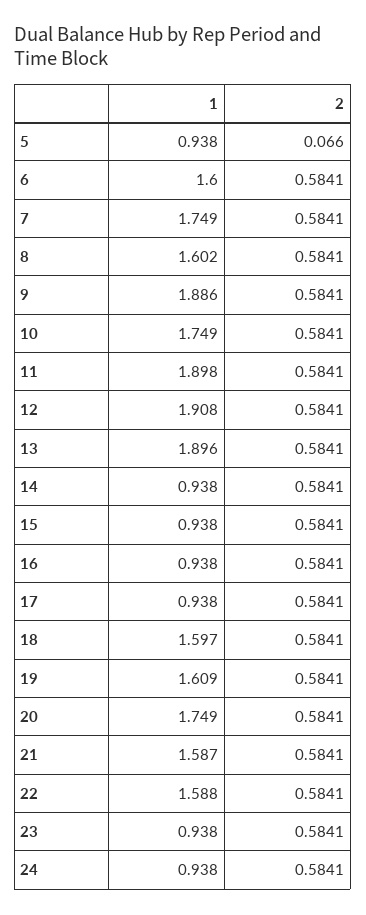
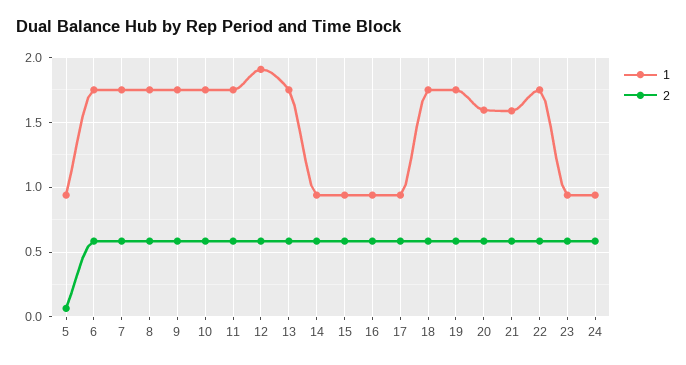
1, 6: 1.6 -> 1.75
1, 8: 1.602 -> 1.75
1, 9: 1.886 -> 1.75
1, 11: 1.898 -> 1.75
1, 13: 1.896 -> 1.75
1, 18: 1.597 -> 1.75
1, 19: 1.609 -> 1.75
1, 20: 1.749 -> 1.6
1, 22: 1.588 -> 1.75

